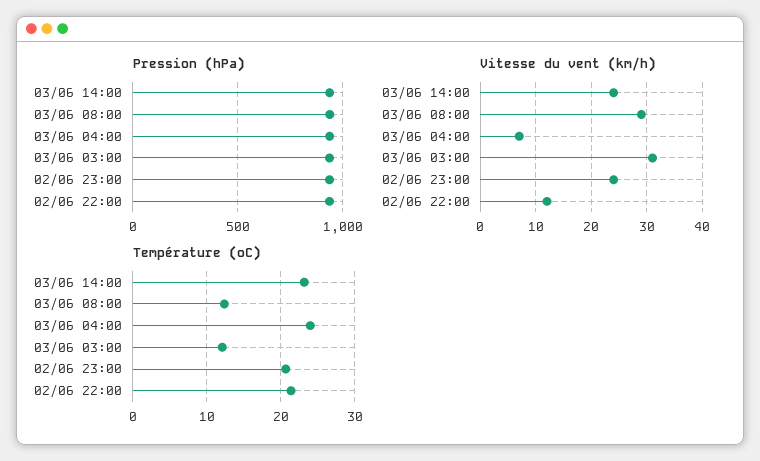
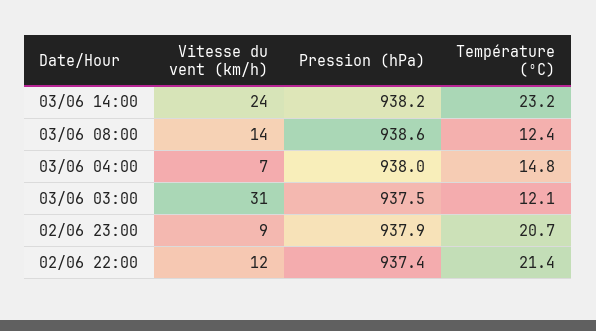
Vitesse du vent (km/h), 03/06 08:00: 30 -> 14
Vitesse du vent (km/h), 02/06 23:00: 25 -> 9
Température (ºC), 03/06 04:00: 24 -> 14.8

